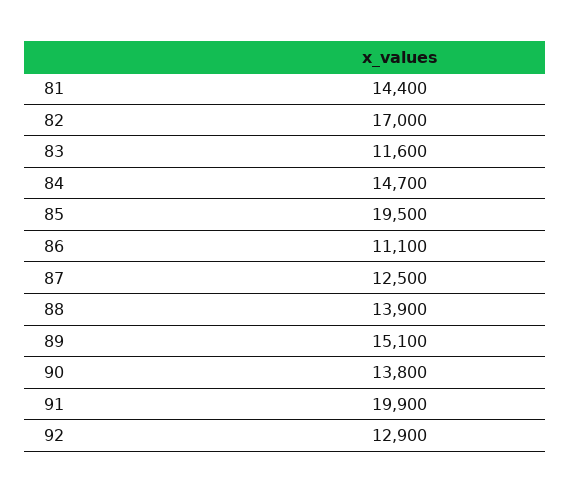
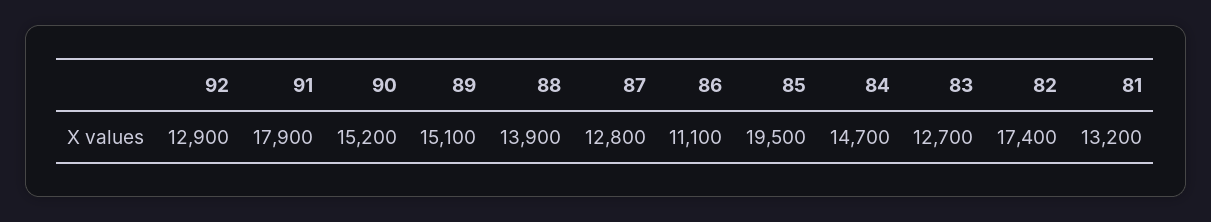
81: 14400 -> 13200
82: 17000 -> 17400
83: 11600 -> 12700
87: 12500 -> 12800
90: 13800 -> 15200
91: 19900 -> 17900

